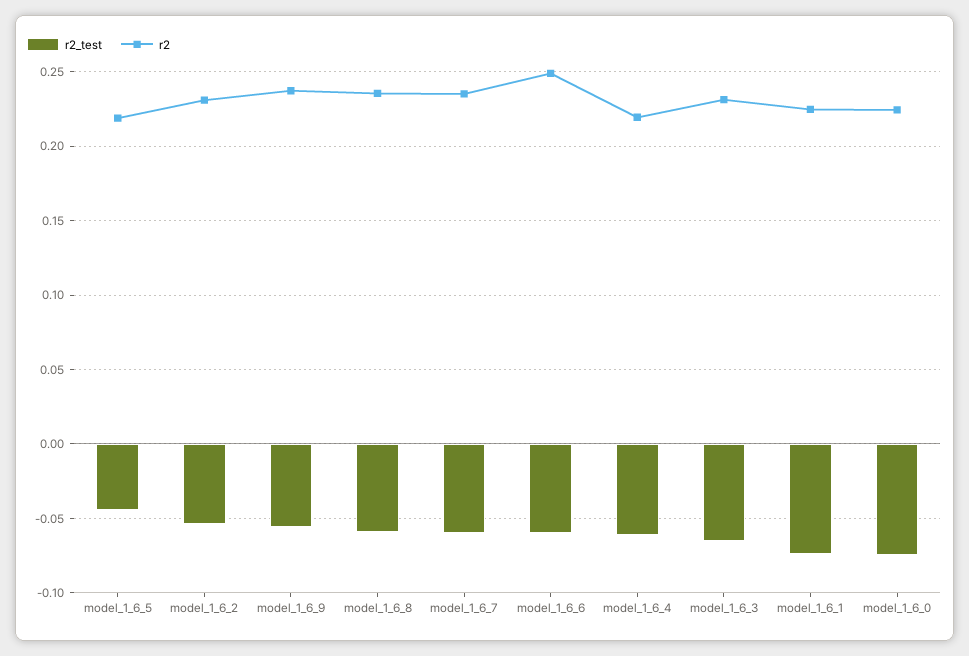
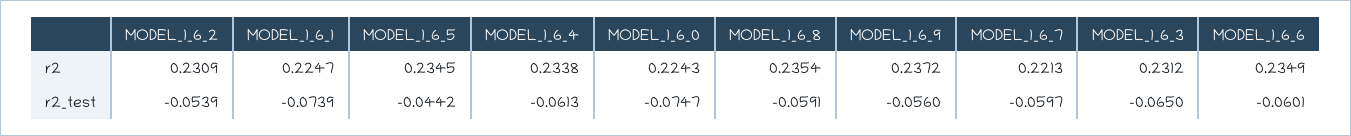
r2, model_1_6_5: 0.22 -> 0.2345
r2, model_1_6_7: 0.235 -> 0.2213
r2, model_1_6_6: 0.25 -> 0.2349
r2, model_1_6_4: 0.22 -> 0.2338

